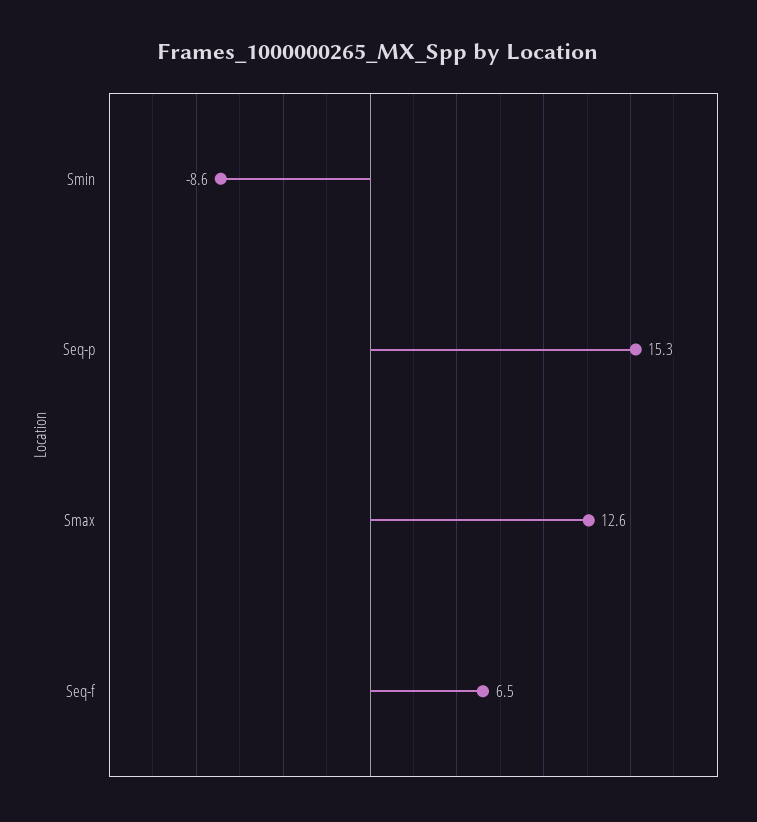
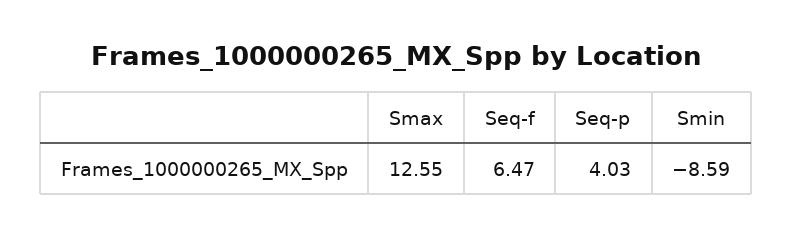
Seq-p: 15.3 -> 4.03

